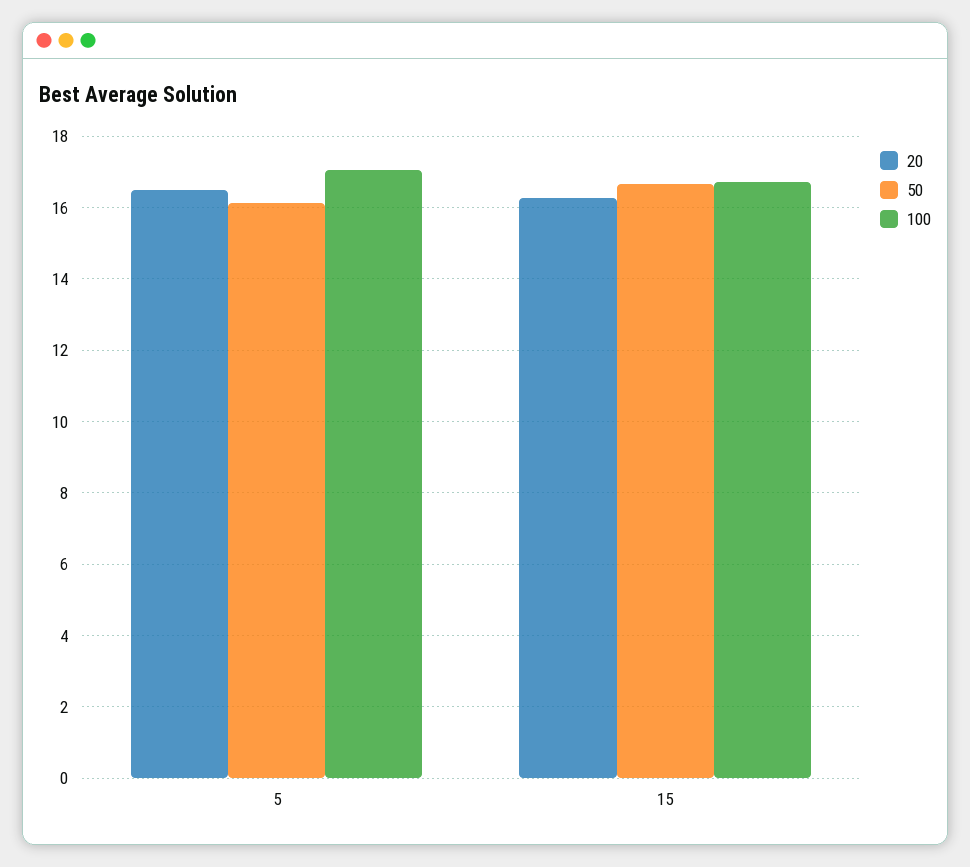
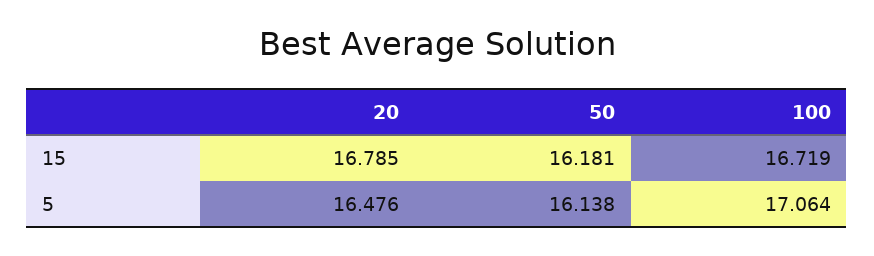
20, 15: 16.2 -> 16.785
50, 15: 16.6 -> 16.181

